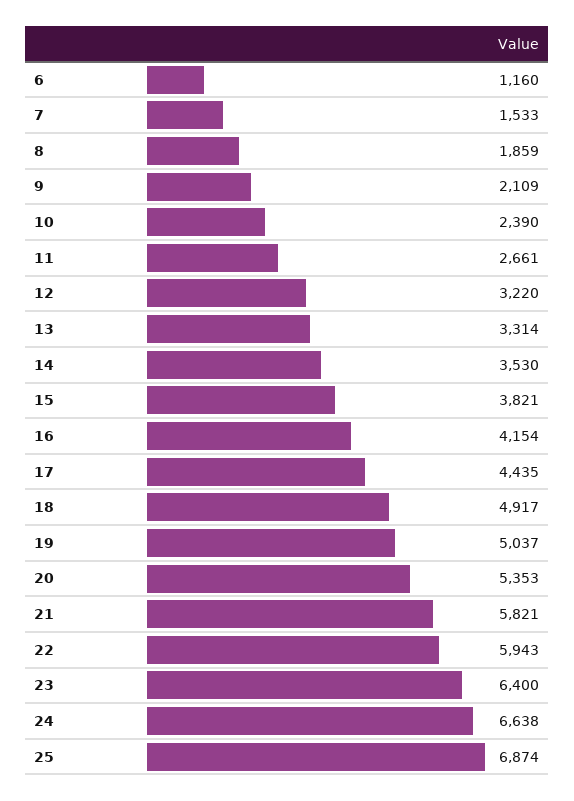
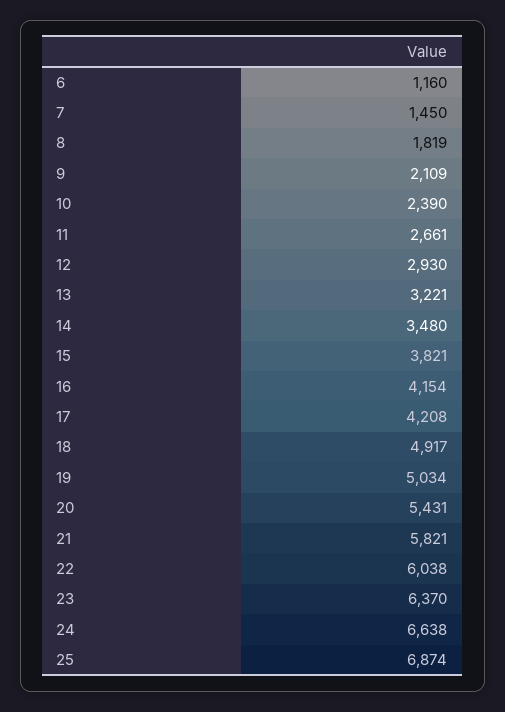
7: 1533 -> 1450
8: 1859 -> 1819
12: 3220 -> 2930
13: 3314 -> 3221
14: 3530 -> 3480
17: 4435 -> 4208
19: 5037 -> 5034
20: 5353 -> 5431
22: 5943 -> 6038
23: 6400 -> 6370

